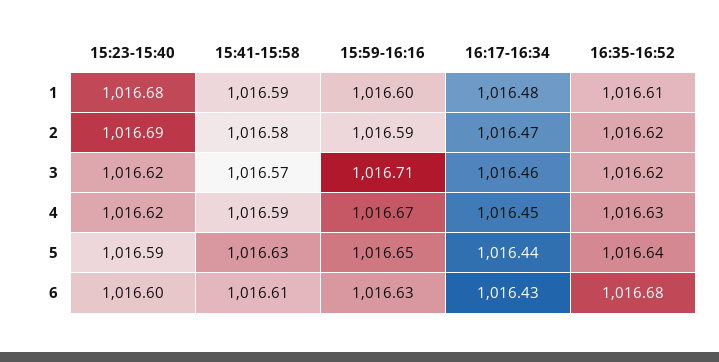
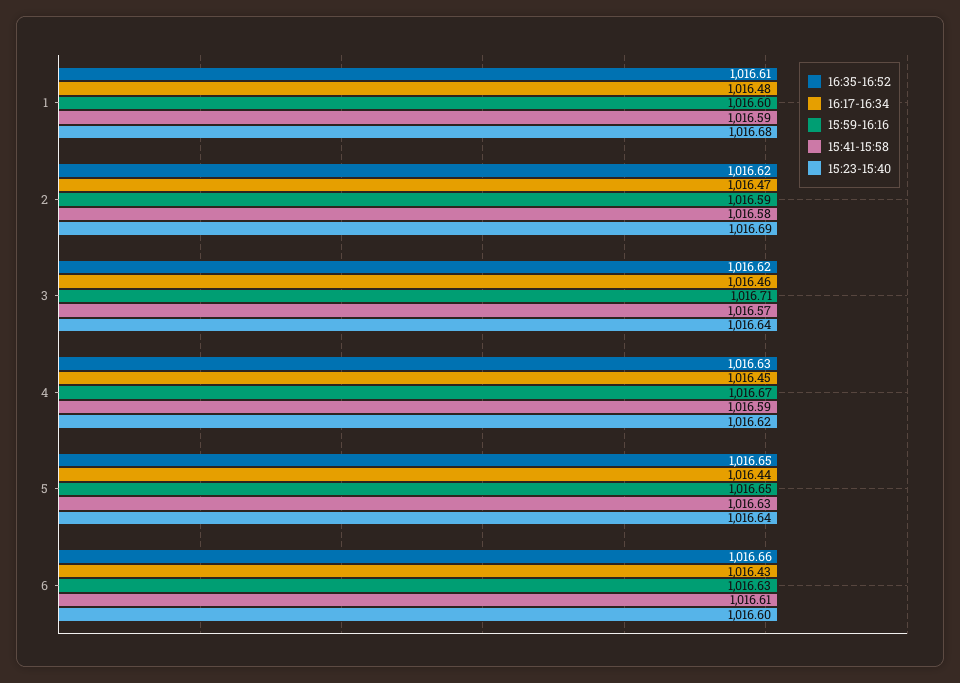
15:23-15:40, 3: 1016.62 -> 1016.64
15:23-15:40, 5: 1016.59 -> 1016.64
16:35-16:52, 5: 1016.64 -> 1016.65
16:35-16:52, 6: 1016.68 -> 1016.66

